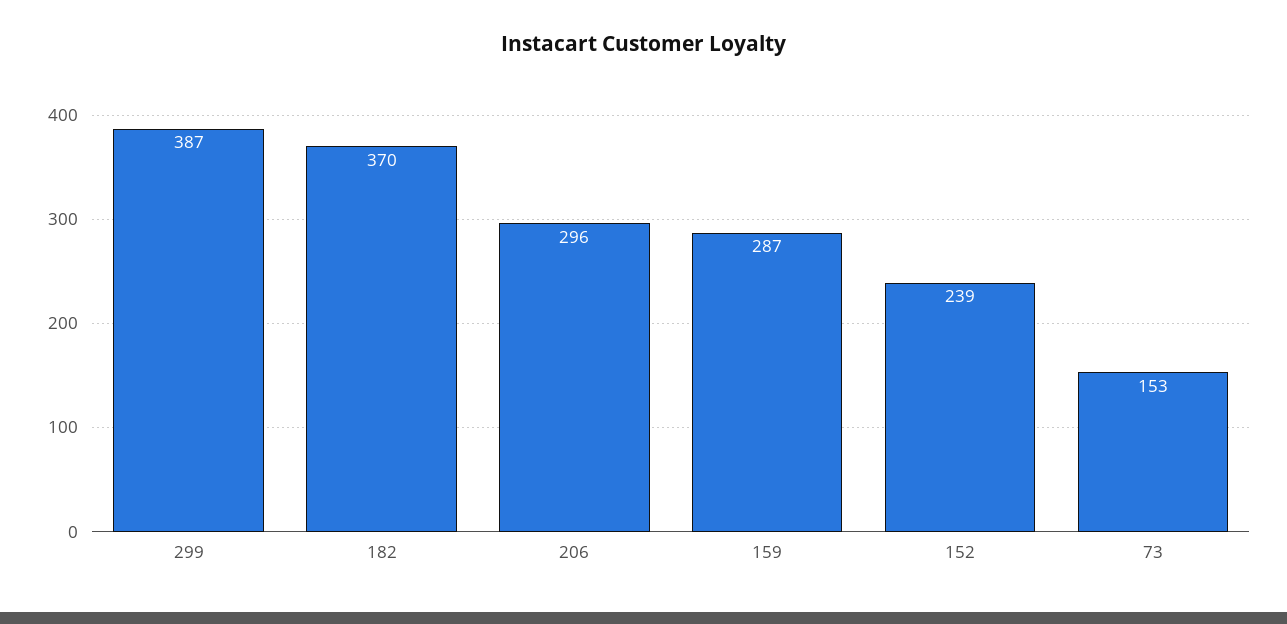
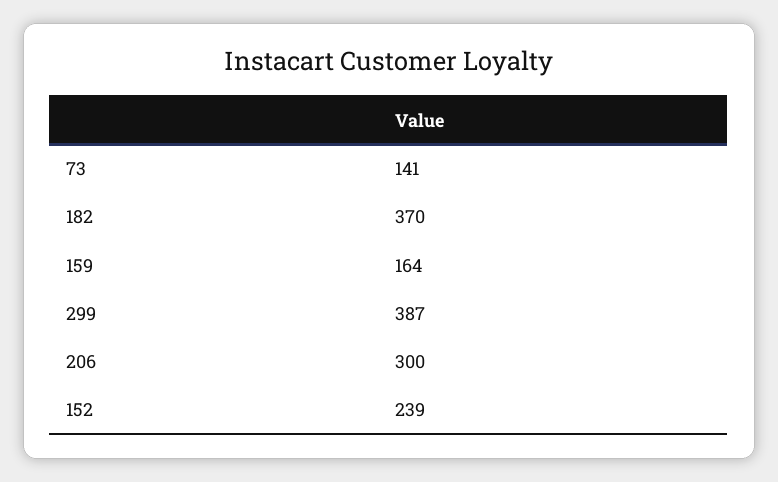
206: 296 -> 300
159: 287 -> 164
73: 153 -> 141

